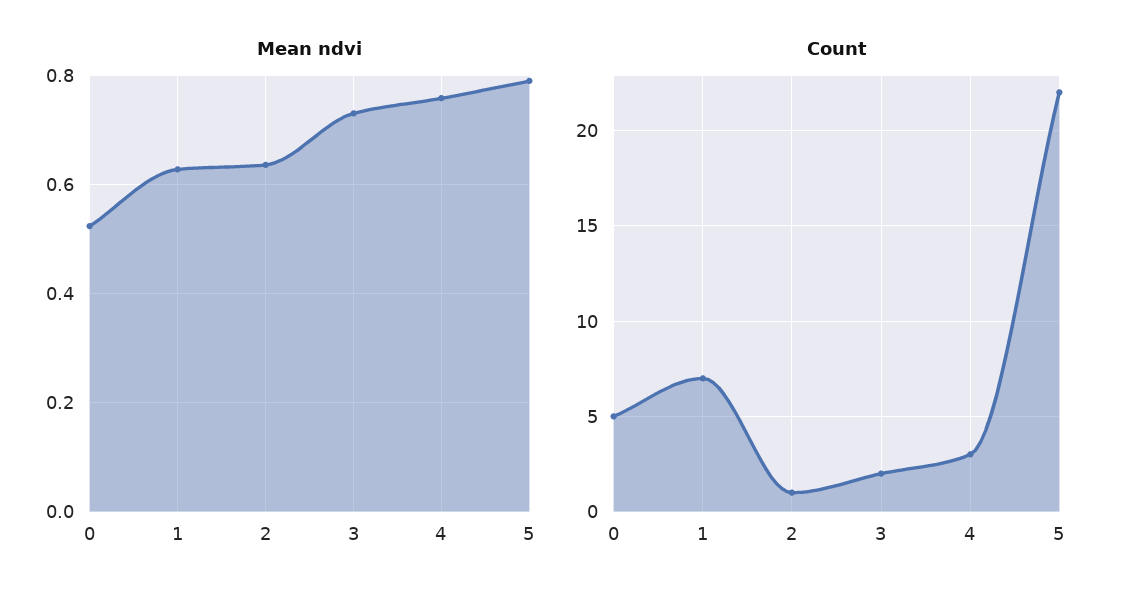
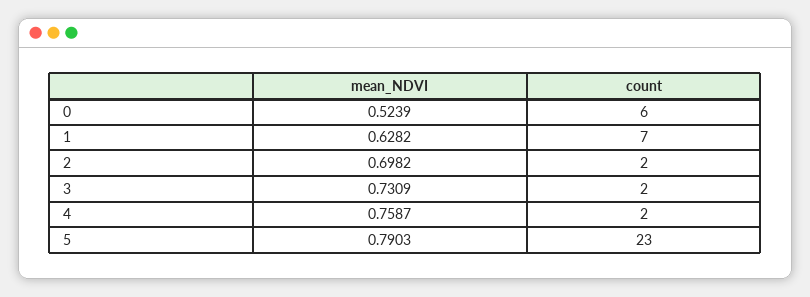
Mean ndvi, 2: 0.64 -> 0.6982
Count, 0: 5 -> 6
Count, 2: 1 -> 2
Count, 4: 3 -> 2
Count, 5: 22 -> 23

